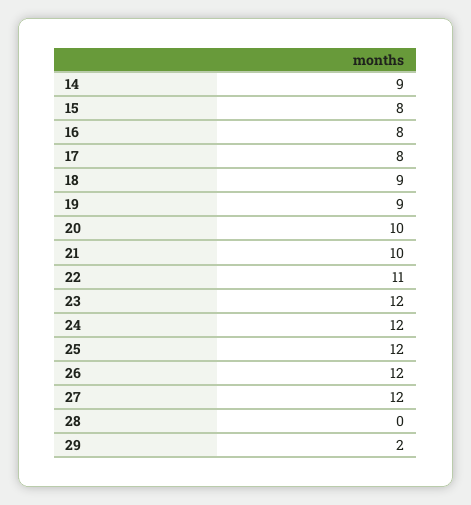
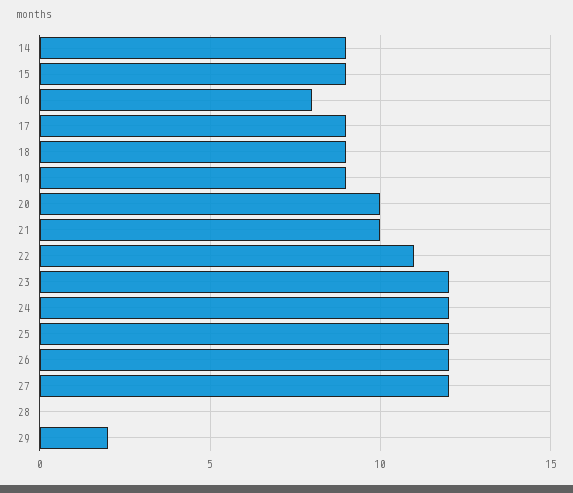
15: 8 -> 9
17: 8 -> 9

